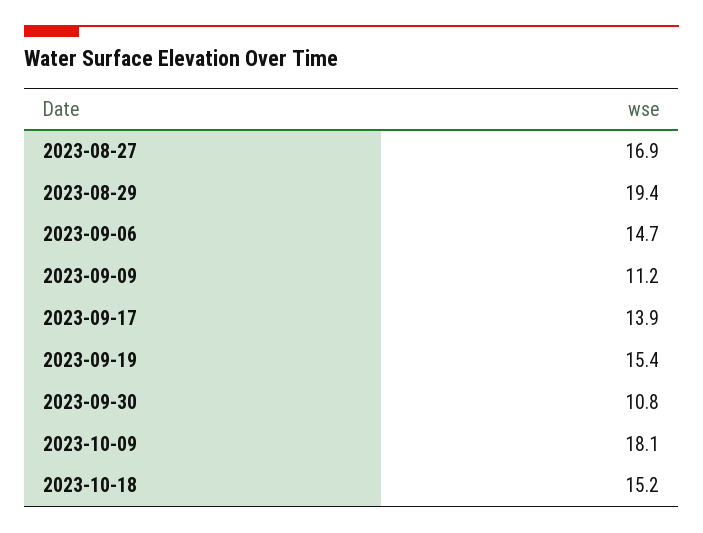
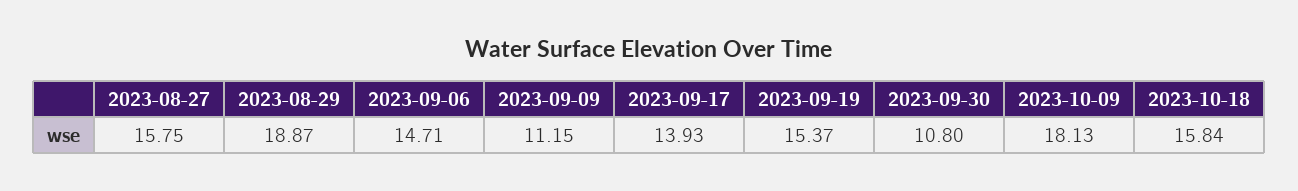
2023-08-27: 16.9 -> 15.75
2023-08-29: 19.4 -> 18.87
2023-10-18: 15.2 -> 15.84

